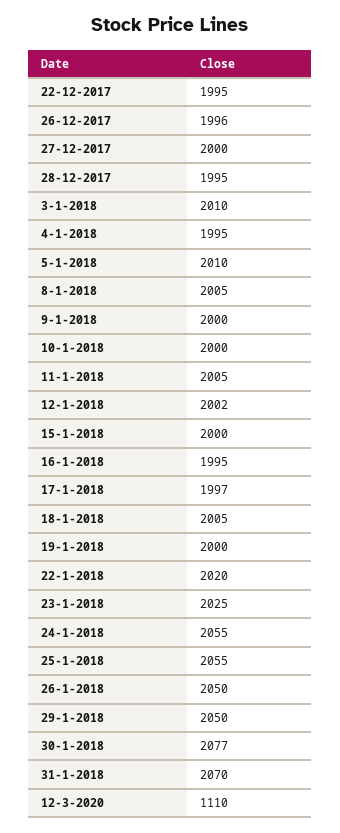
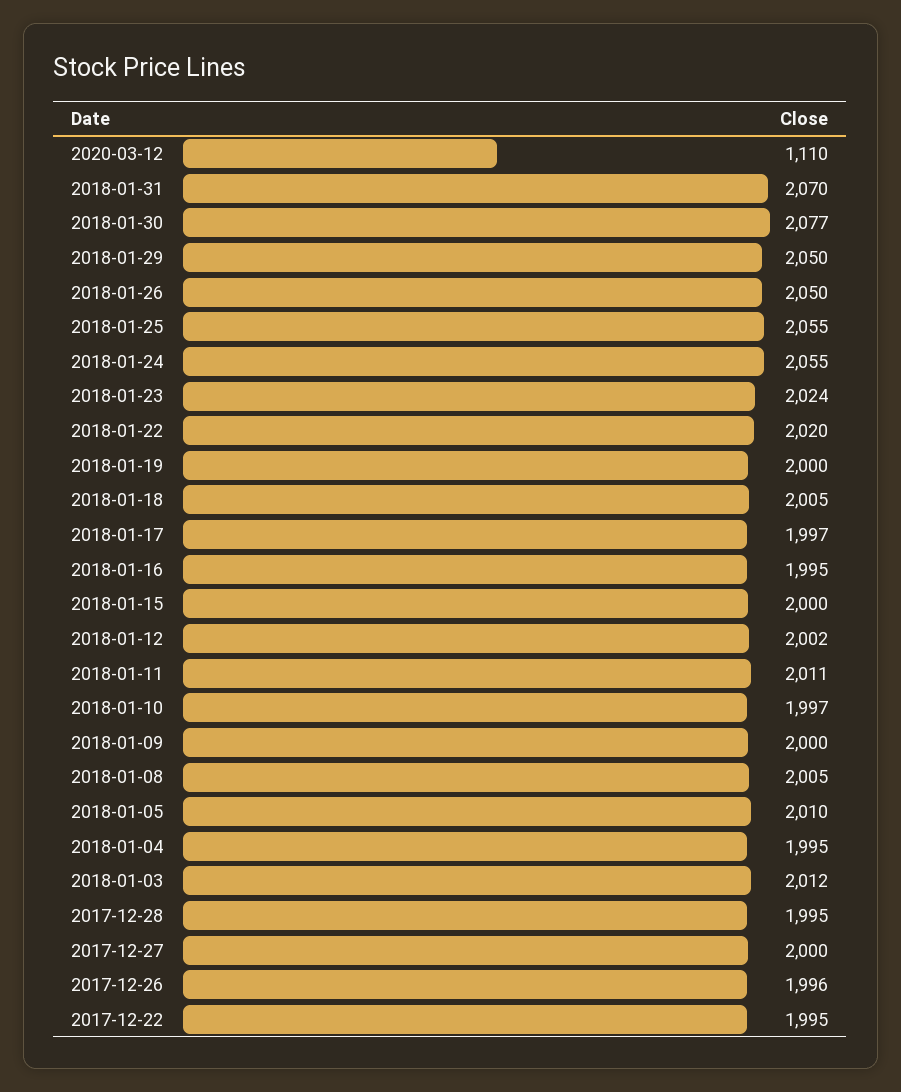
3-1-2018: 2010 -> 2012
10-1-2018: 2000 -> 1997
11-1-2018: 2005 -> 2011
23-1-2018: 2025 -> 2024

